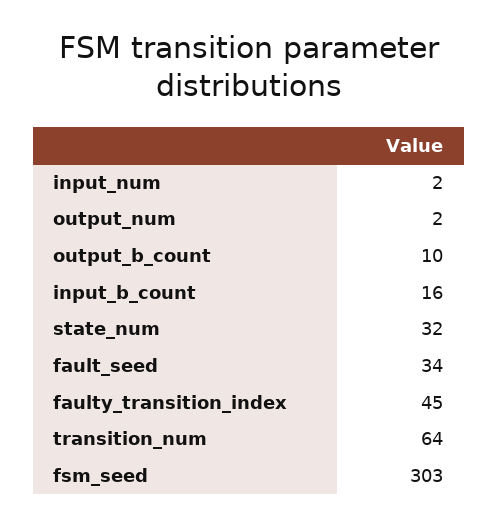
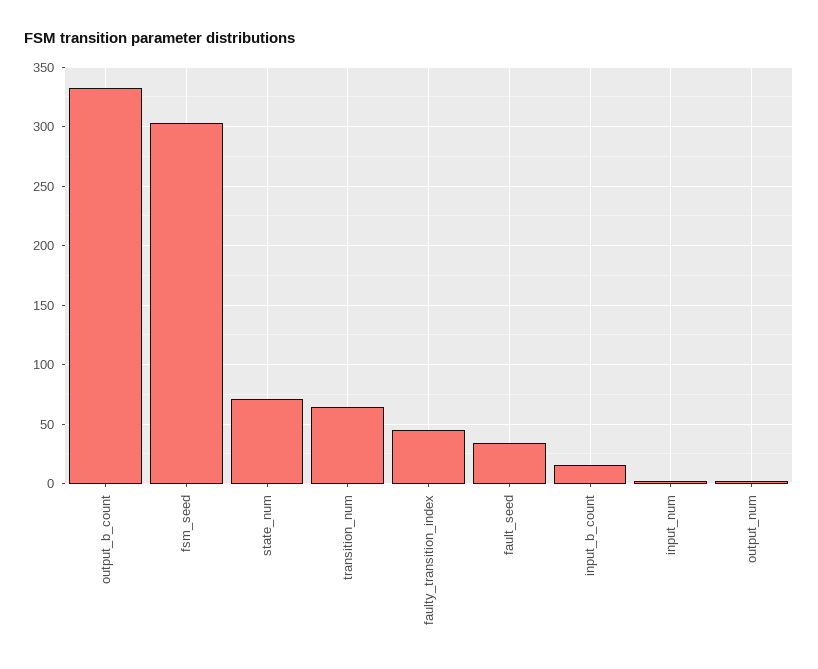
output_b_count: 10 -> 330
state_num: 32 -> 70

